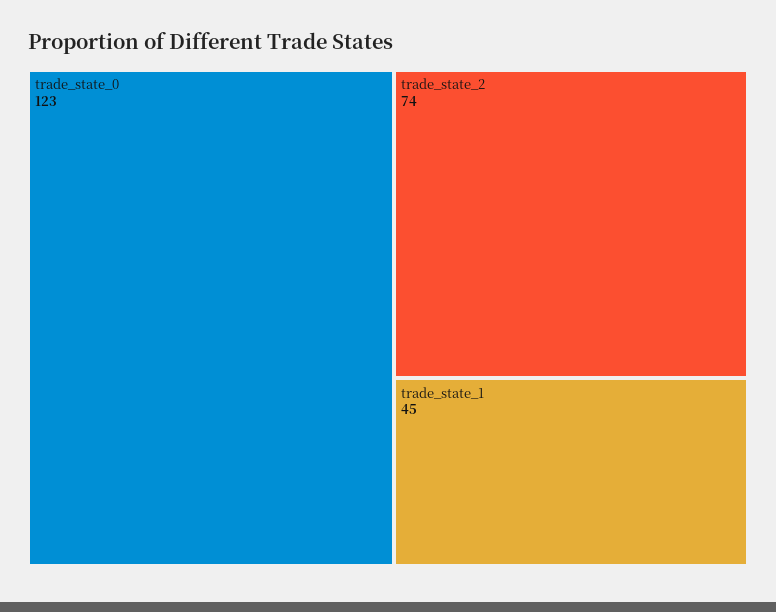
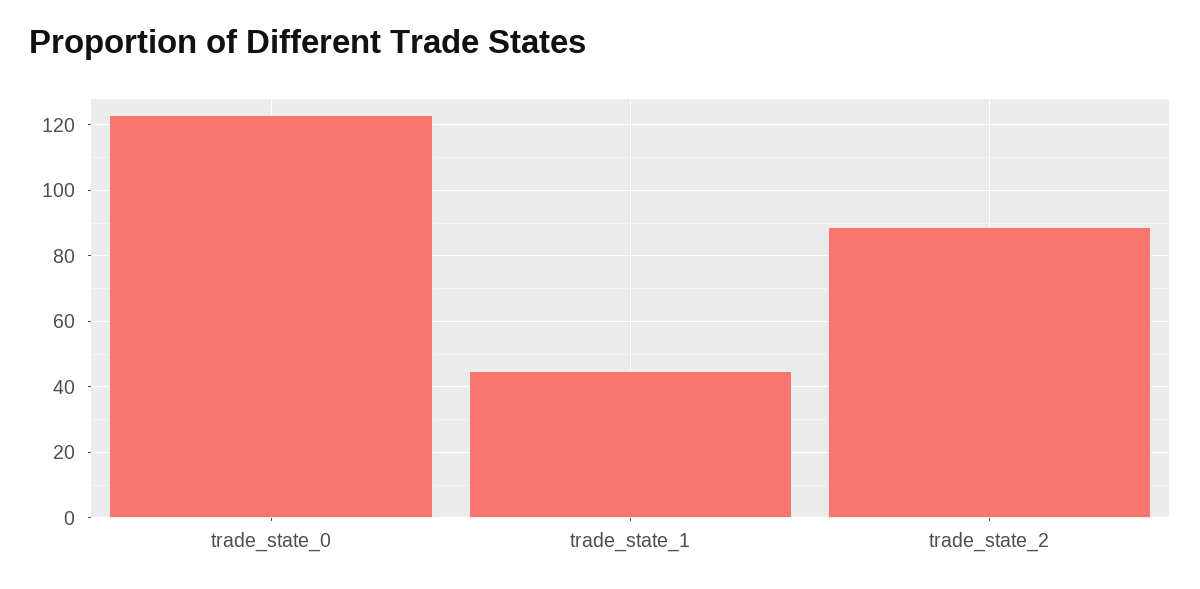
trade_state_2: 74 -> 90

